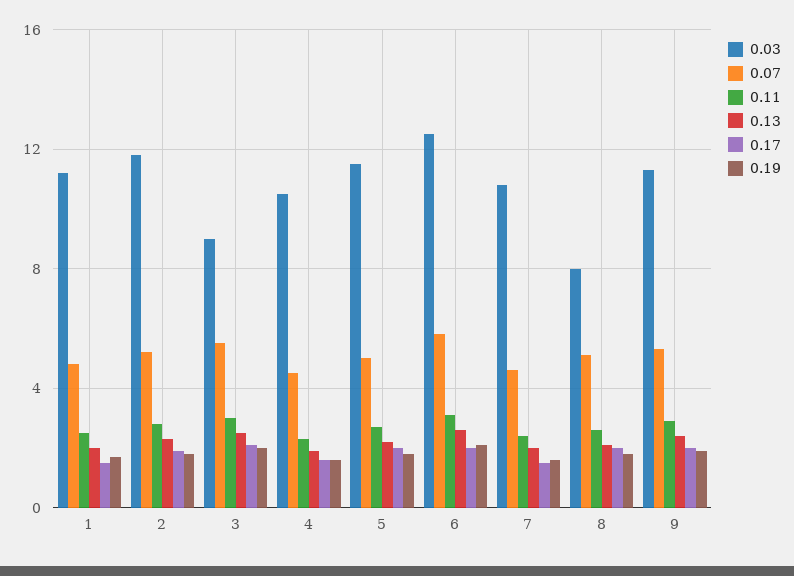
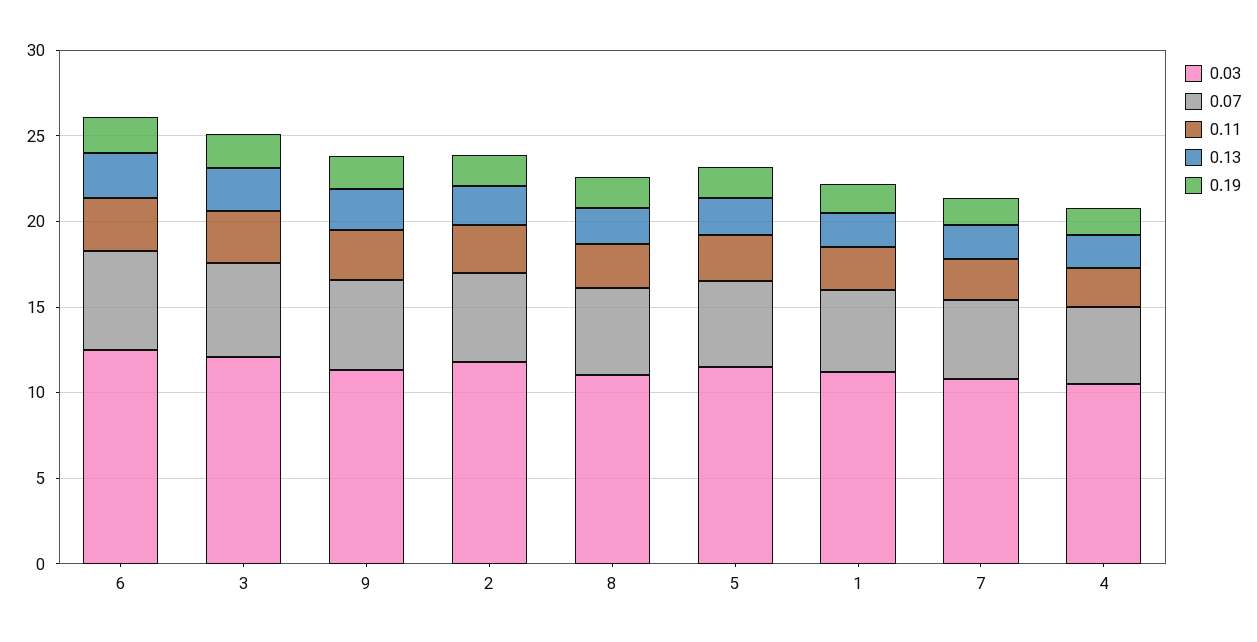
0.17, 1: 1.5 -> none
0.17, 2: 2 -> none
0.03, 3: 9 -> 12
0.17, 3: 2 -> none
0.17, 4: 1.5 -> none
0.17, 5: 2 -> none
0.17, 6: 2 -> none
0.17, 7: 1.5 -> none
0.03, 8: 8 -> 11
0.17, 8: 2 -> none
0.17, 9: 2 -> none

